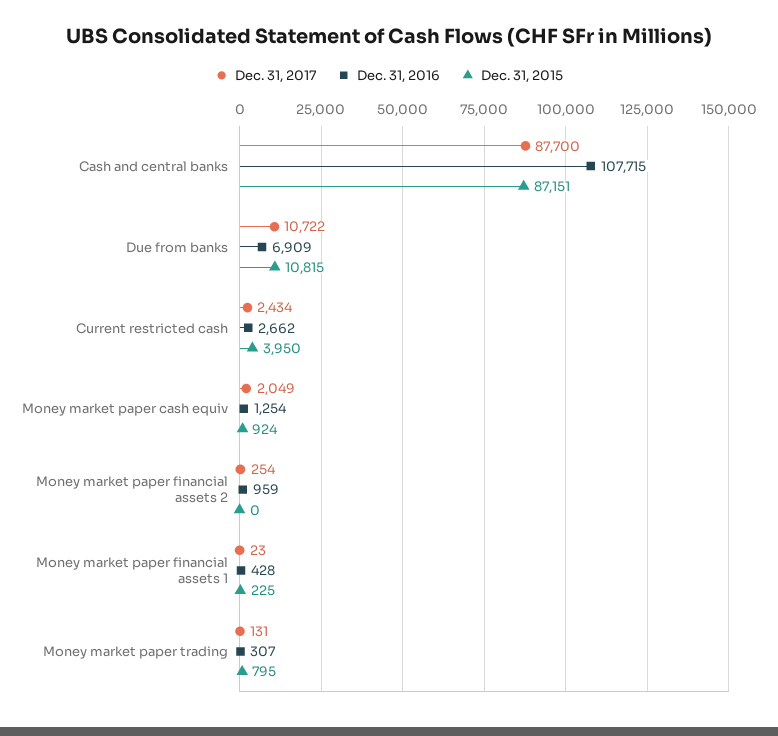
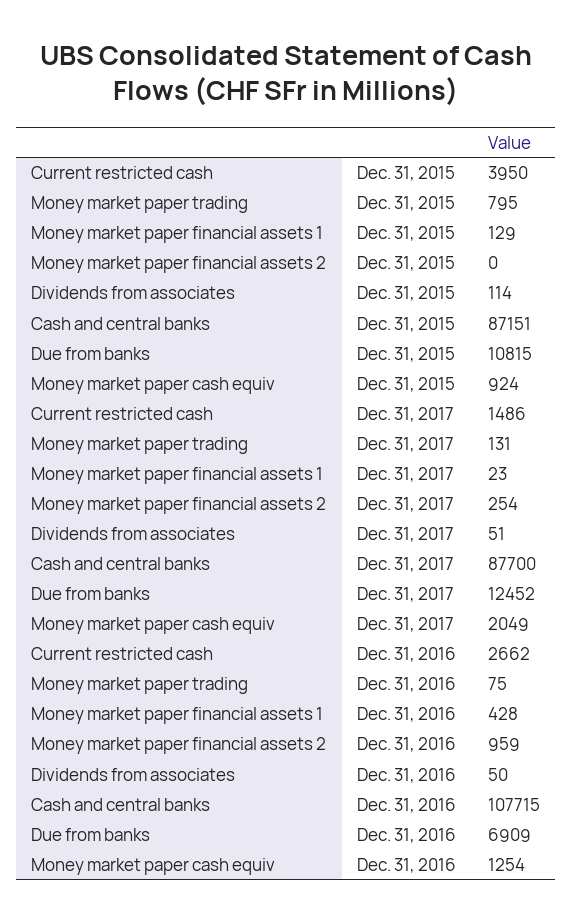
Dec. 31, 2017, Due from banks: 10722 -> 12452
Dec. 31, 2017, Current restricted cash: 2434 -> 1486
Dec. 31, 2015, Money market paper financial assets 1: 225 -> 129
Dec. 31, 2016, Money market paper trading: 307 -> 75
Dec. 31, 2015, Dividends from associates: none -> 114
Dec. 31, 2017, Dividends from associates: none -> 51
Dec. 31, 2016, Dividends from associates: none -> 50

